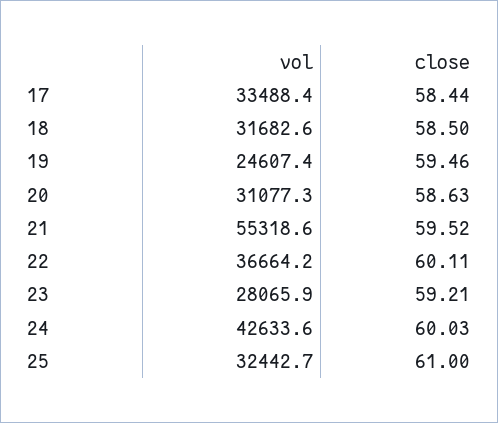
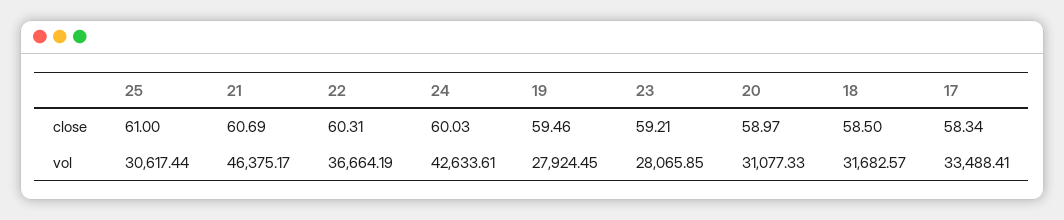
close, 17: 58.44 -> 58.34
vol, 19: 24607.4 -> 27924.45
close, 20: 58.63 -> 58.97
vol, 21: 55318.6 -> 46375.17
close, 21: 59.52 -> 60.69
close, 22: 60.11 -> 60.31
vol, 25: 32442.7 -> 30617.44

